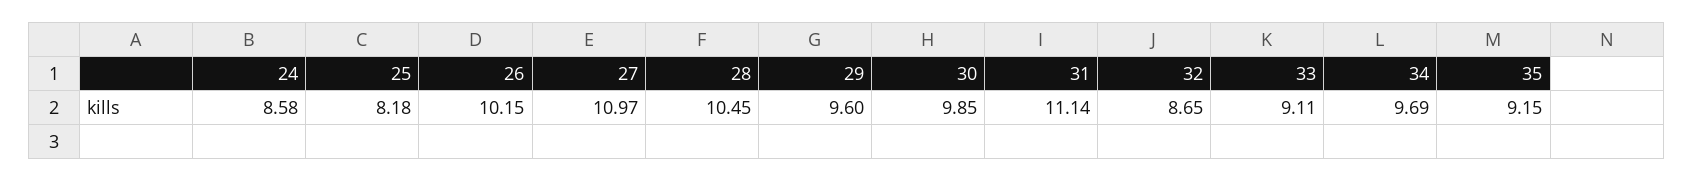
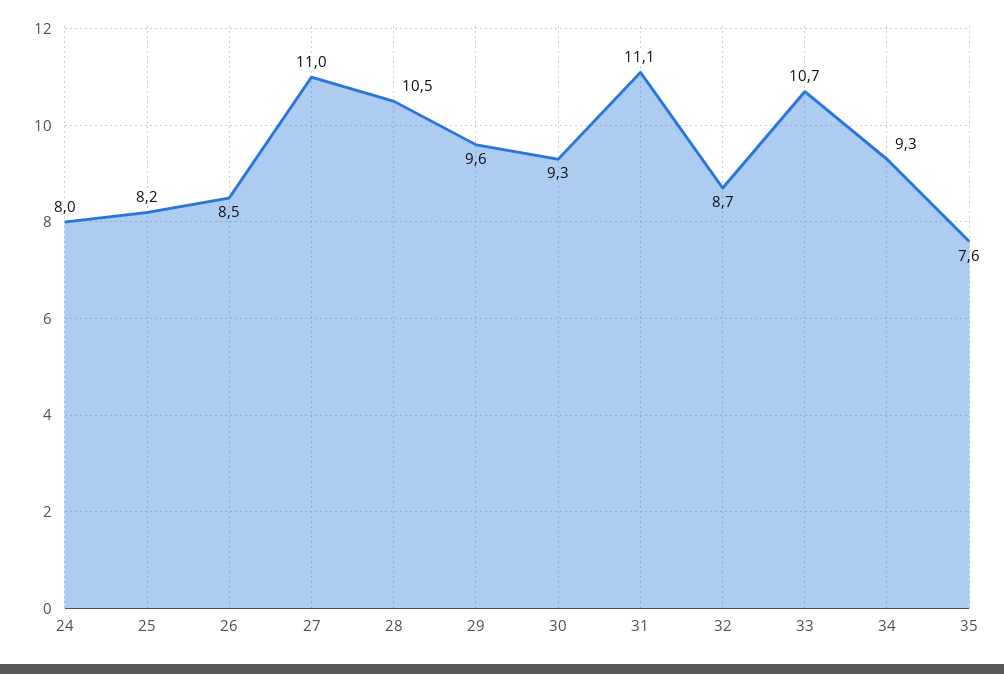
24: 8.58 -> 8
26: 10.15 -> 8.5
30: 9.85 -> 9.3
33: 9.11 -> 10.7
34: 9.69 -> 9.3
35: 9.15 -> 7.6

